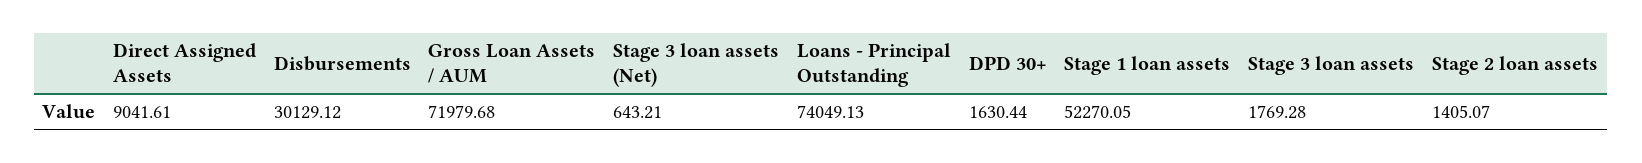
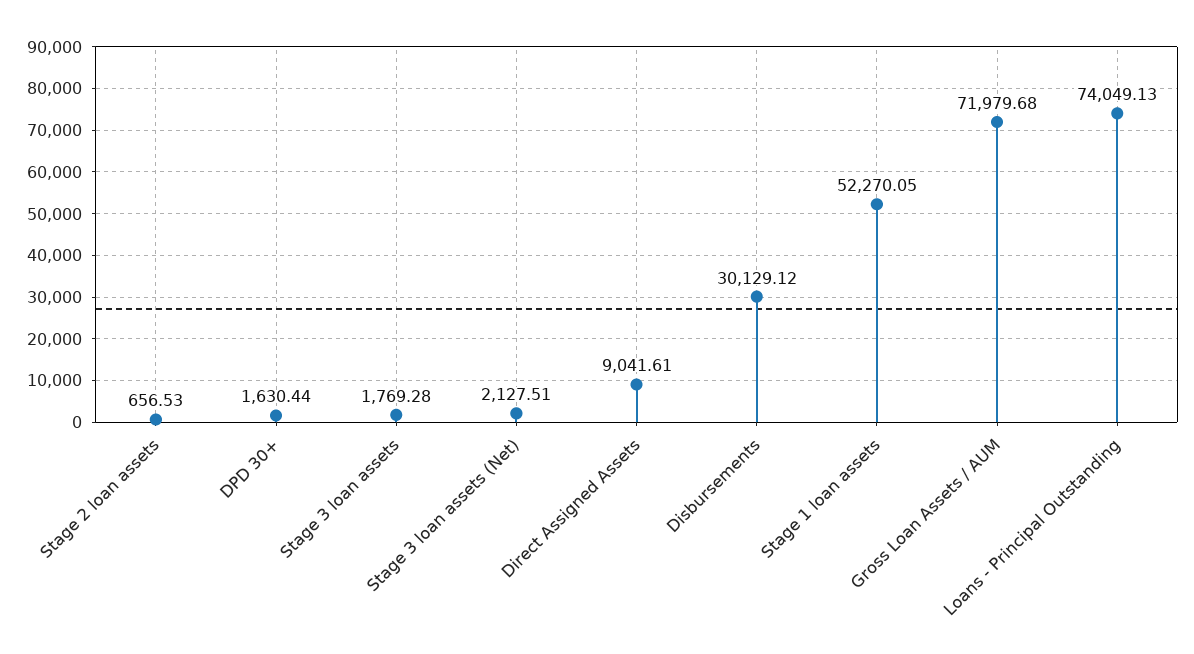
Stage 3 loan assets (Net): 643.21 -> 2127.51
Stage 2 loan assets: 1405.07 -> 656.53

